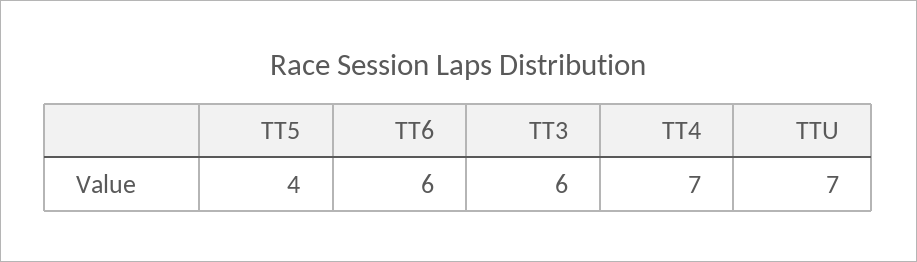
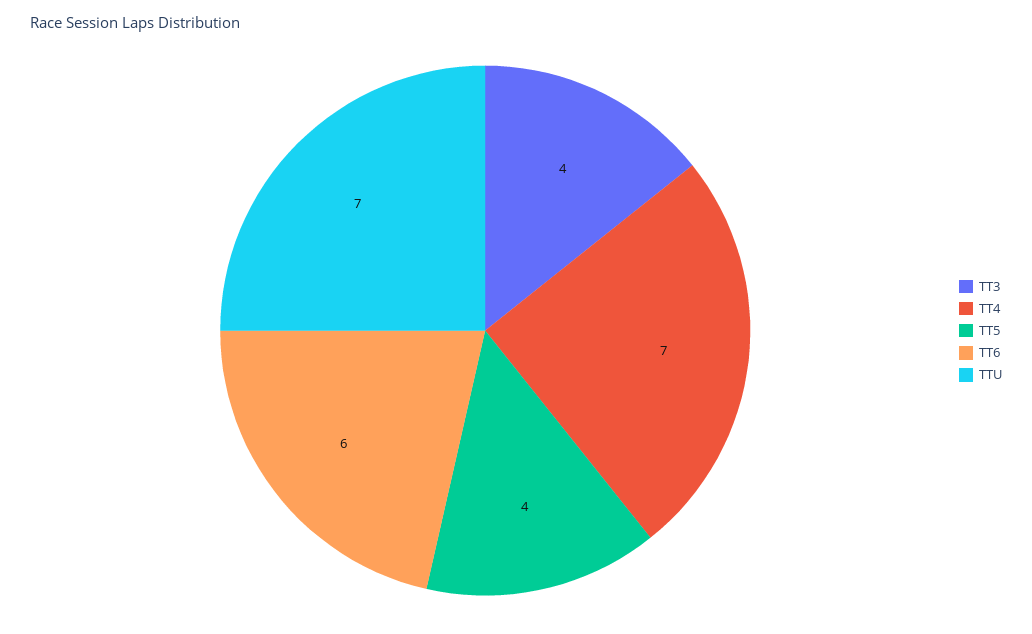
TT3: 6 -> 4

